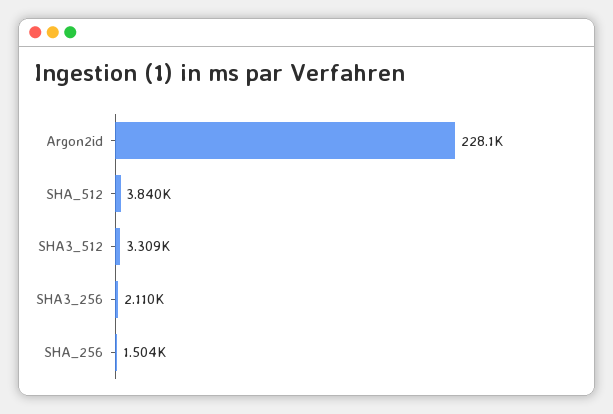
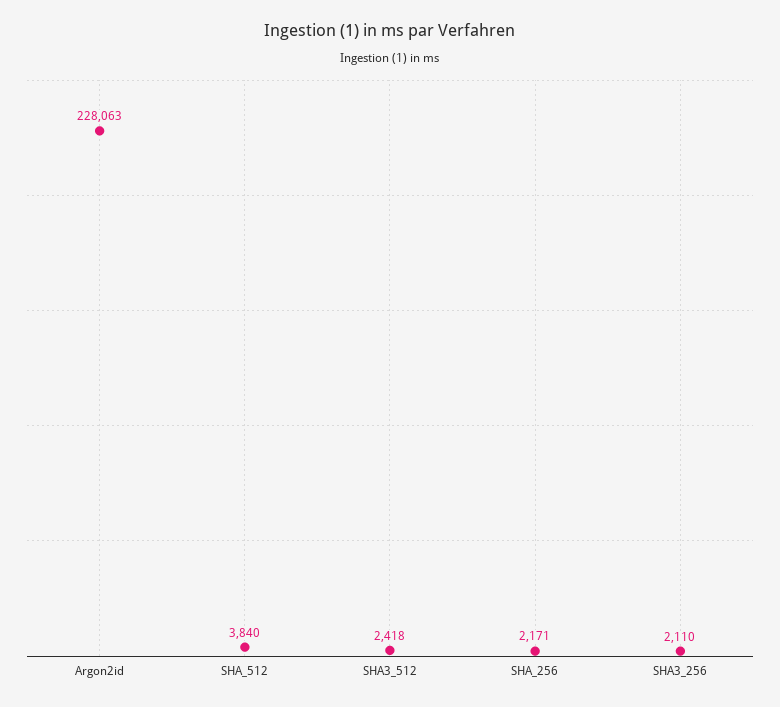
SHA3_512: 3309 -> 2418
SHA_256: 1504 -> 2171

